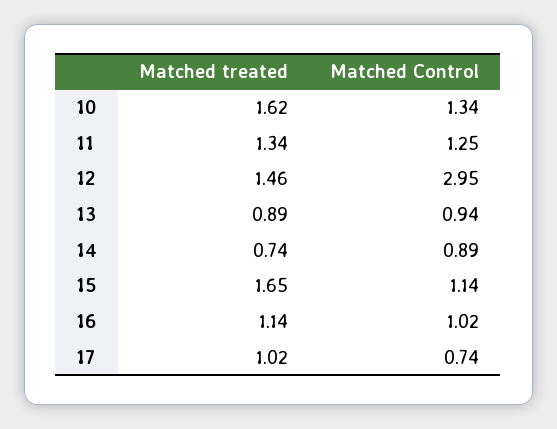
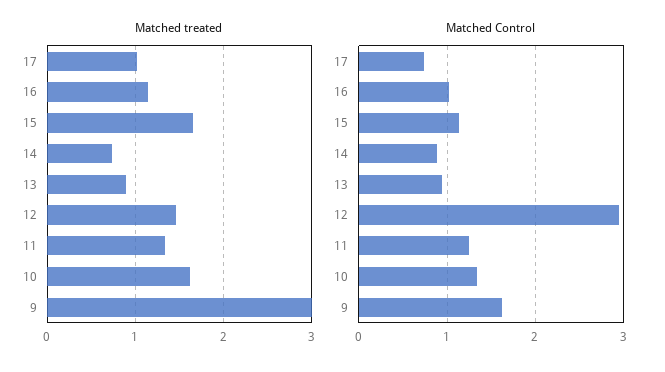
Matched treated, 9: none -> 3
Matched Control, 9: none -> 1.6

